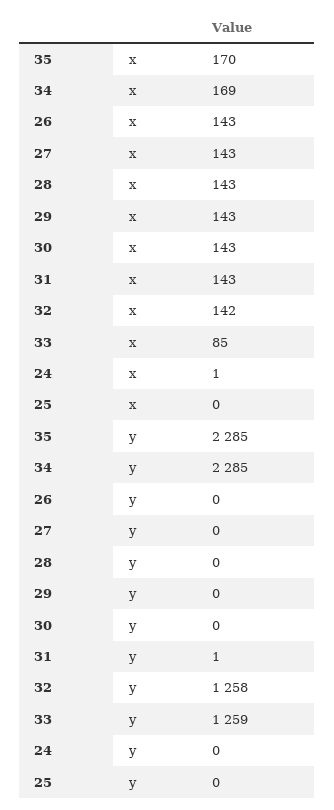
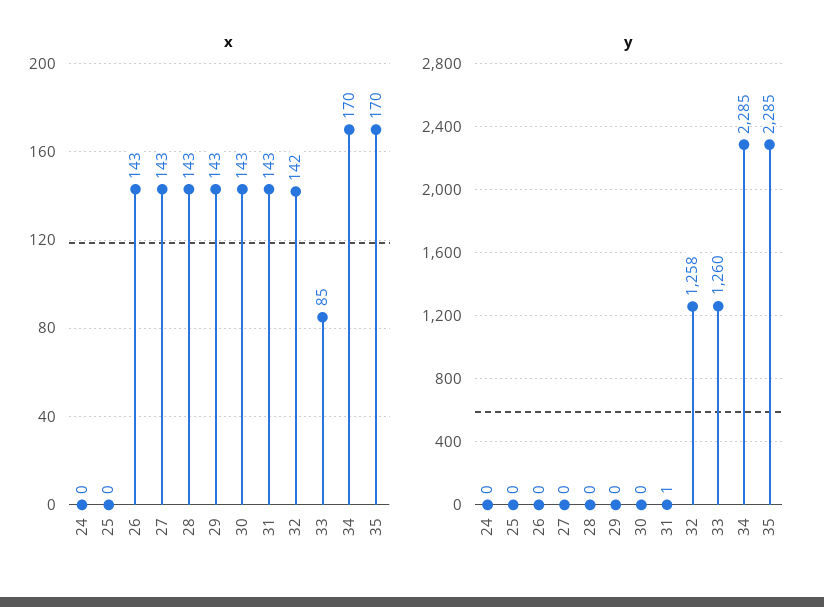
x, 34: 169 -> 170
x, 24: 1 -> 0
y, 33: 1259 -> 1260

